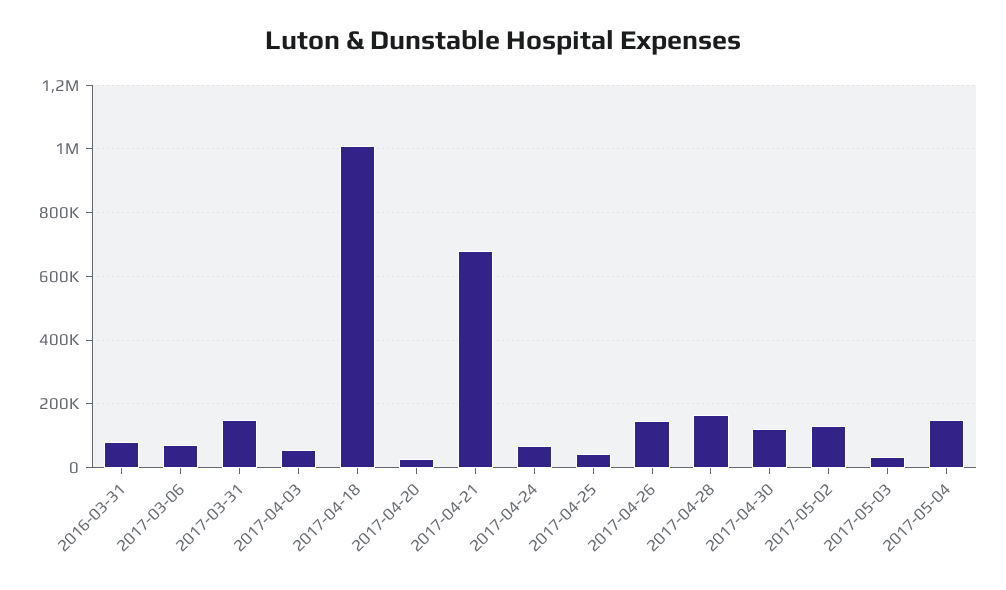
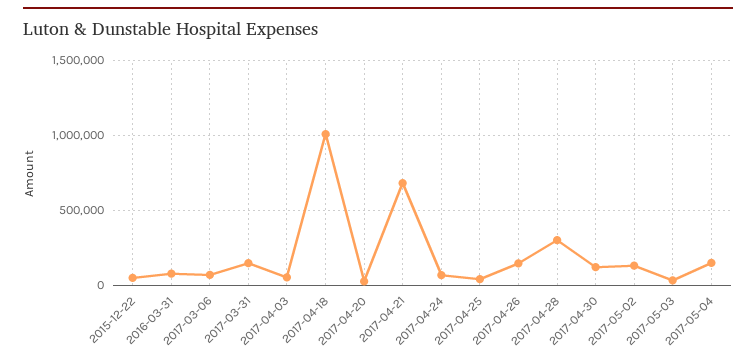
2017-04-28: 160000 -> 300000
2015-12-22: none -> 50000

